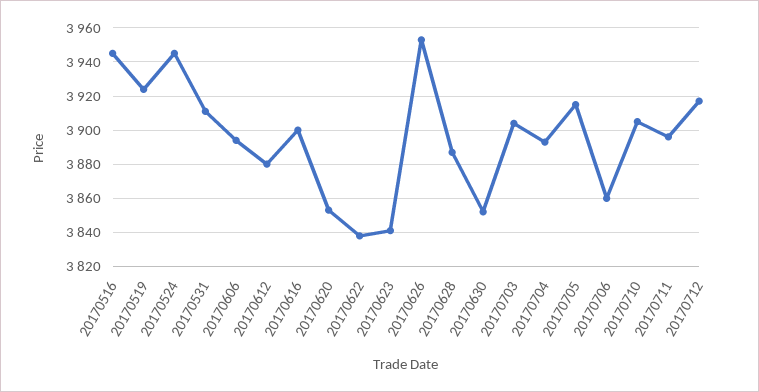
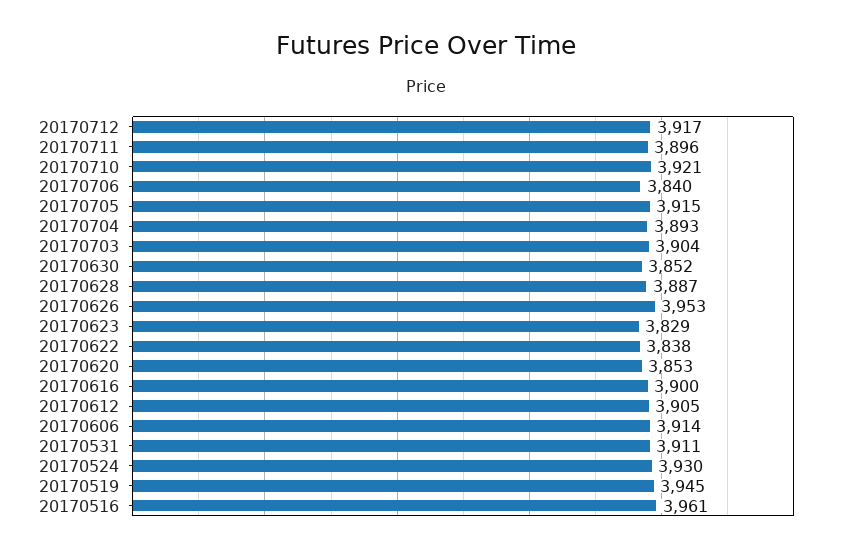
20170516: 3945 -> 3961
20170519: 3925 -> 3945
20170524: 3945 -> 3930
20170606: 3895 -> 3914
20170612: 3880 -> 3905
20170623: 3840 -> 3829
20170706: 3860 -> 3840
20170710: 3905 -> 3921

